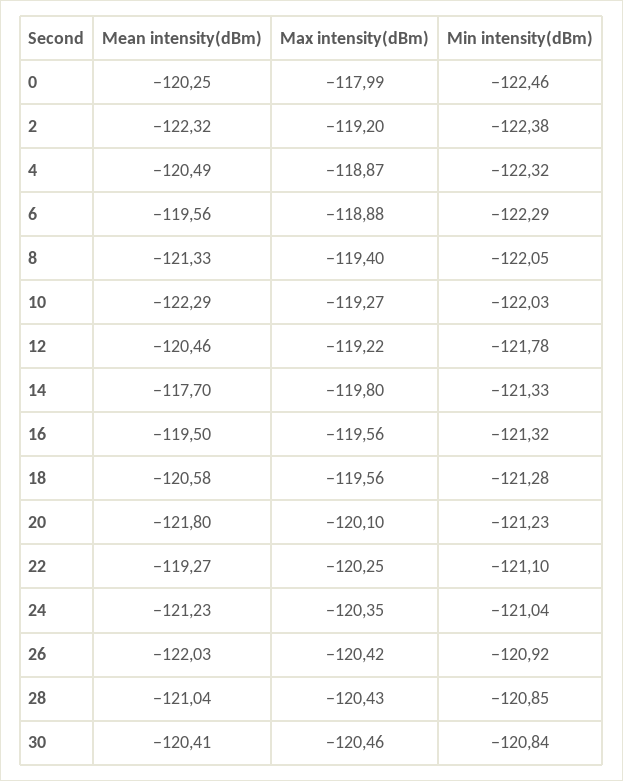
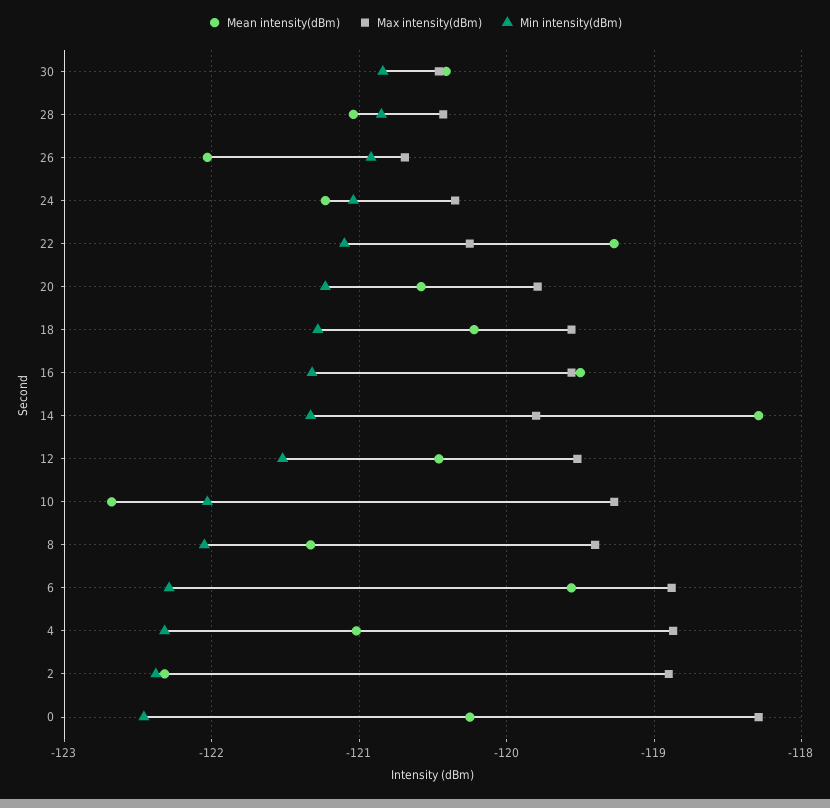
Max intensity(dBm), 0: -117.99 -> -118.3
Max intensity(dBm), 2: -119.2 -> -118.9
Mean intensity(dBm), 4: -120.49 -> -121
Mean intensity(dBm), 10: -122.29 -> -122.7
Max intensity(dBm), 12: -119.22 -> -119.5
Min intensity(dBm), 12: -121.78 -> -121.5
Mean intensity(dBm), 14: -117.7 -> -118.3
Mean intensity(dBm), 18: -120.58 -> -120.2
Mean intensity(dBm), 20: -121.8 -> -120.6
Max intensity(dBm), 20: -120.1 -> -119.8
Max intensity(dBm), 26: -120.42 -> -120.7

